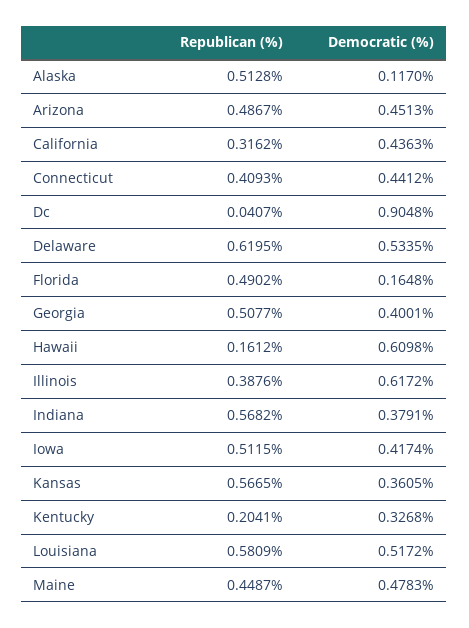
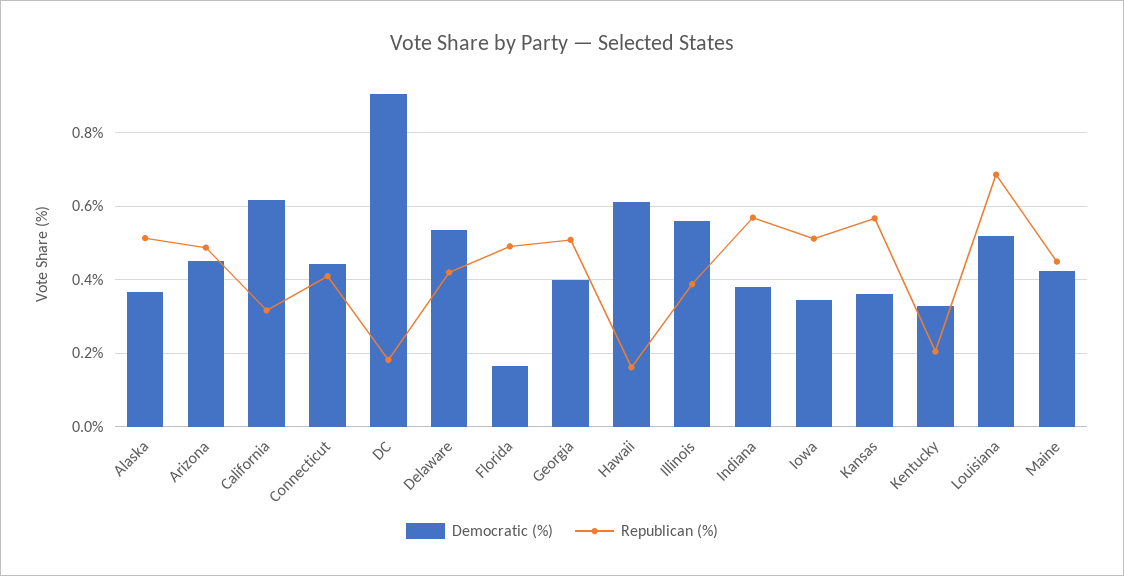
Democratic (%), Alaska: 0.117 -> 0.36
Democratic (%), California: 0.4363 -> 0.62
Republican (%), Dc: 0.0407 -> 0.18
Republican (%), Delaware: 0.6195 -> 0.42
Democratic (%), Illinois: 0.6172 -> 0.56
Democratic (%), Iowa: 0.4174 -> 0.34
Republican (%), Louisiana: 0.5809 -> 0.68
Democratic (%), Maine: 0.4783 -> 0.42

